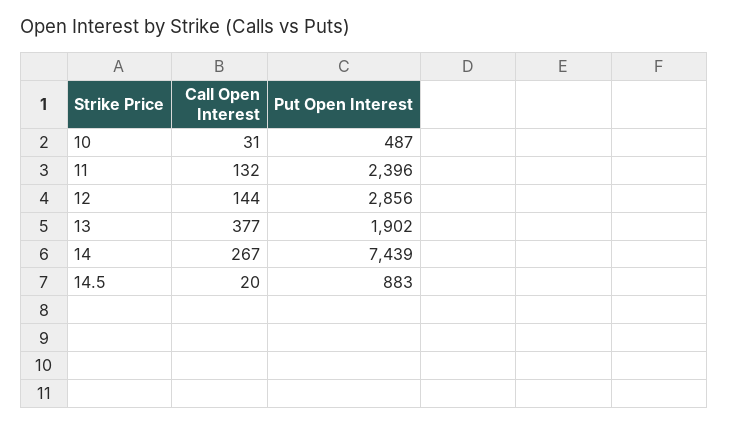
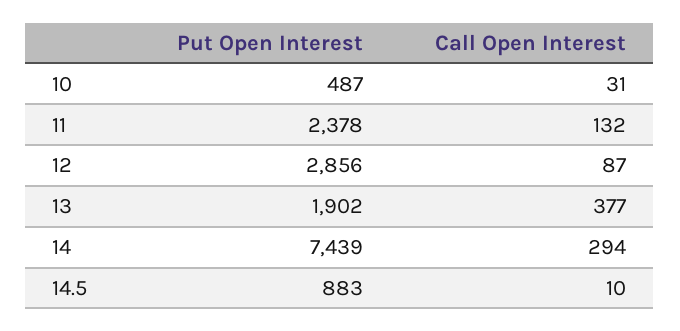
Put Open Interest, 11: 2396 -> 2378
Call Open Interest, 12: 144 -> 87
Call Open Interest, 14: 267 -> 294
Call Open Interest, 14.5: 20 -> 10

